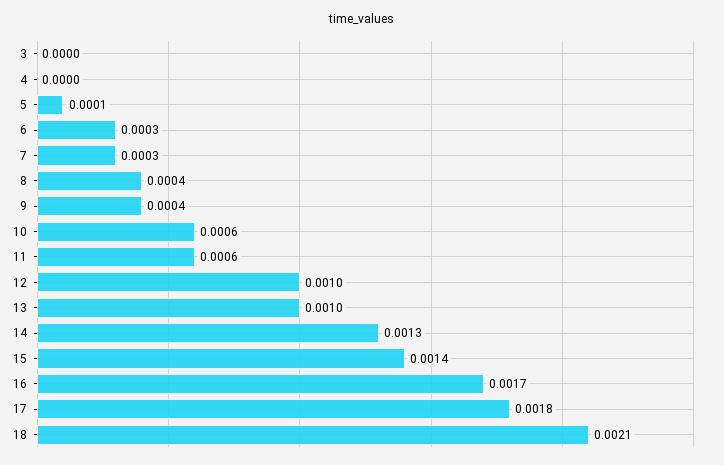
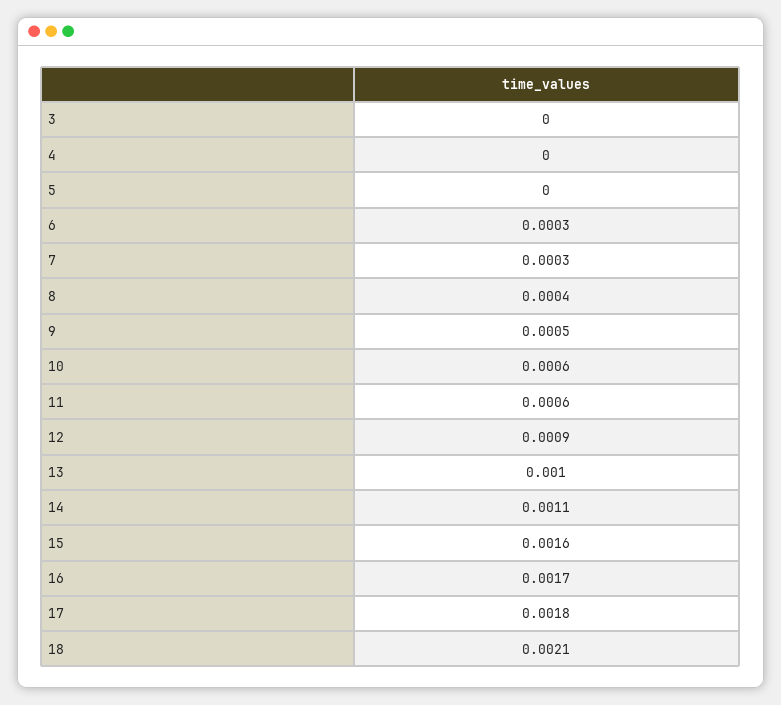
5: 0.0001 -> 0
9: 0.0004 -> 0.0005
12: 0.001 -> 0.0009
14: 0.0013 -> 0.0011
15: 0.0014 -> 0.0016

